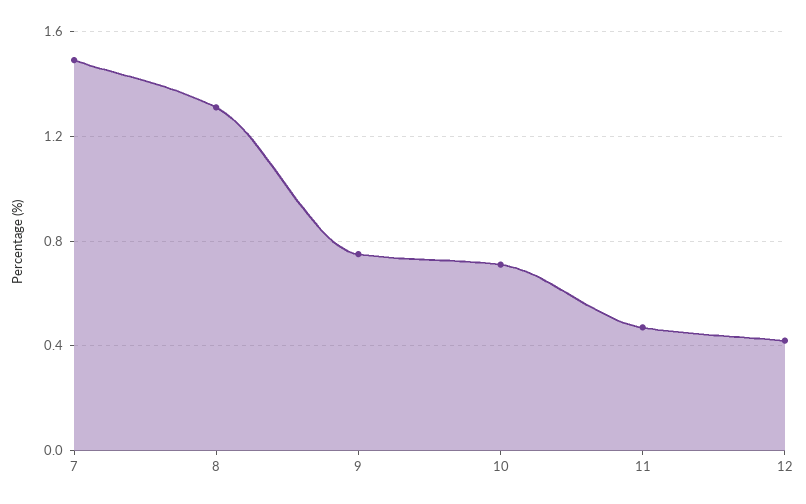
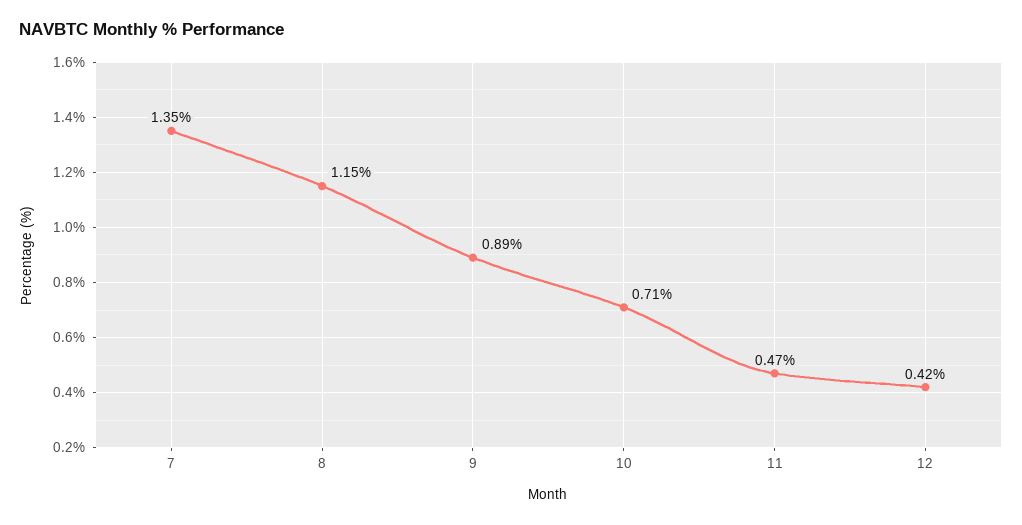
7: 1.5 -> 1.35
8: 1.3 -> 1.15
9: 0.75 -> 0.89

